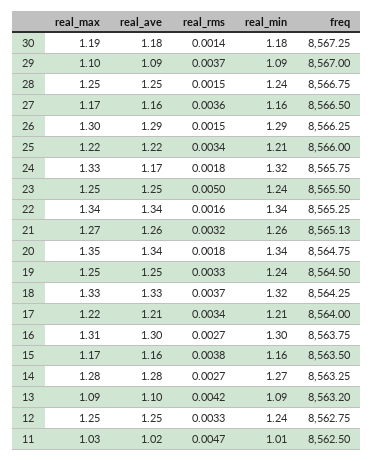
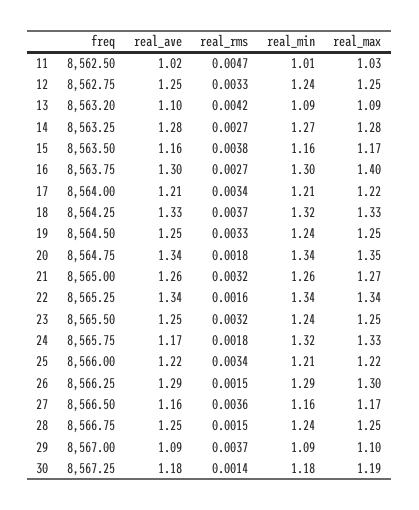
real_rms, 23: 0.005 -> 0.0032
freq, 21: 8565.13 -> 8565
real_max, 16: 1.31 -> 1.4

